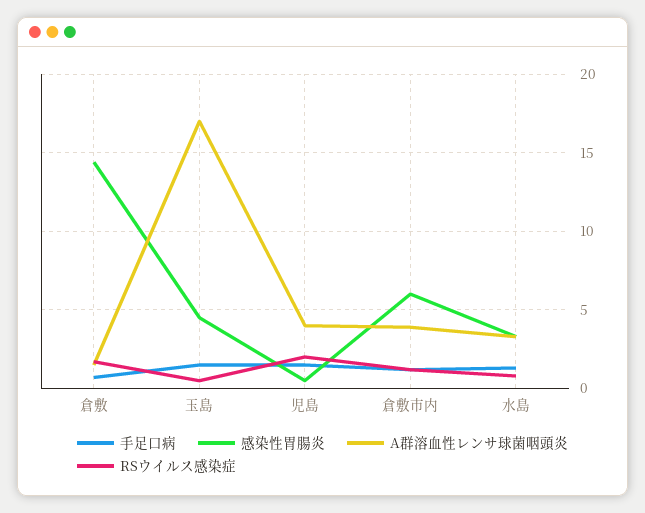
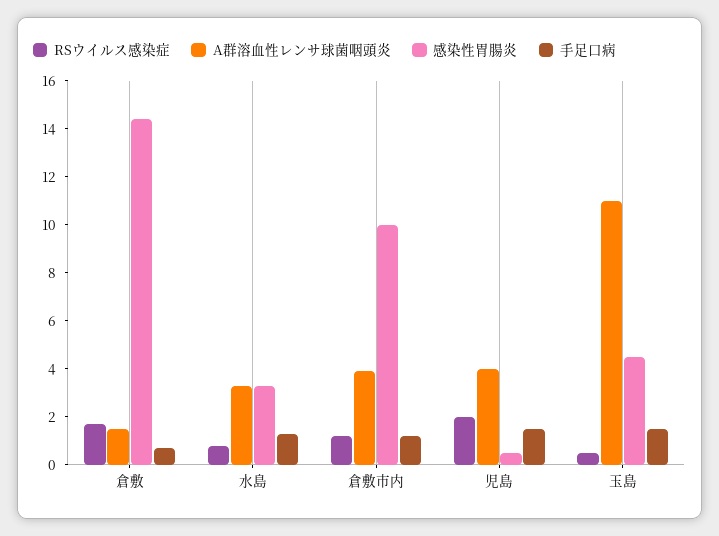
A群溶血性レンサ球菌咽頭炎, 玉島: 17 -> 11
感染性胃腸炎, 倉敷市内: 6 -> 10

